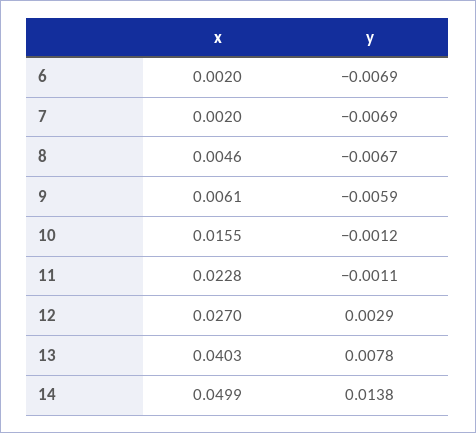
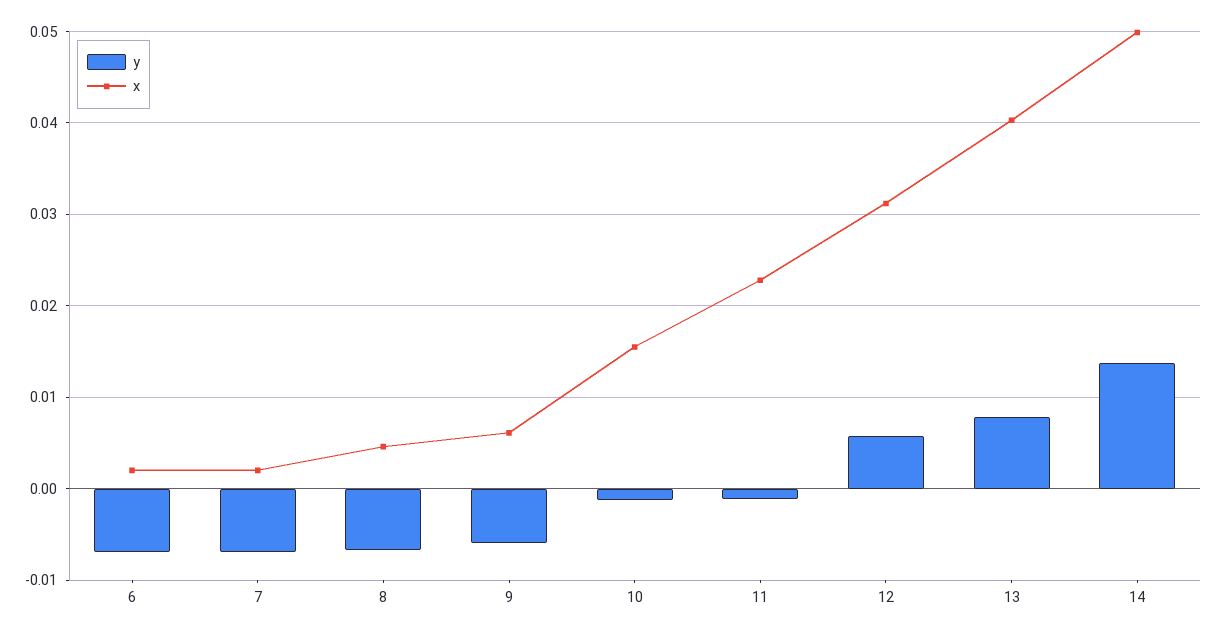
x, 12: 0.027 -> 0.031
y, 12: 0.0029 -> 0.006

